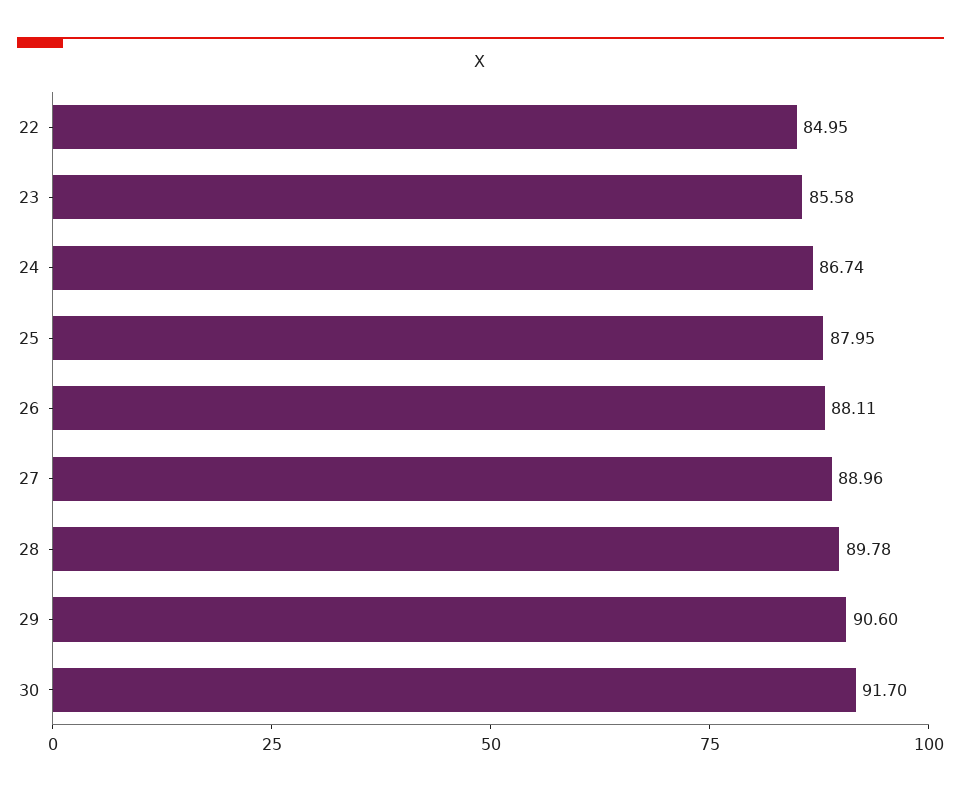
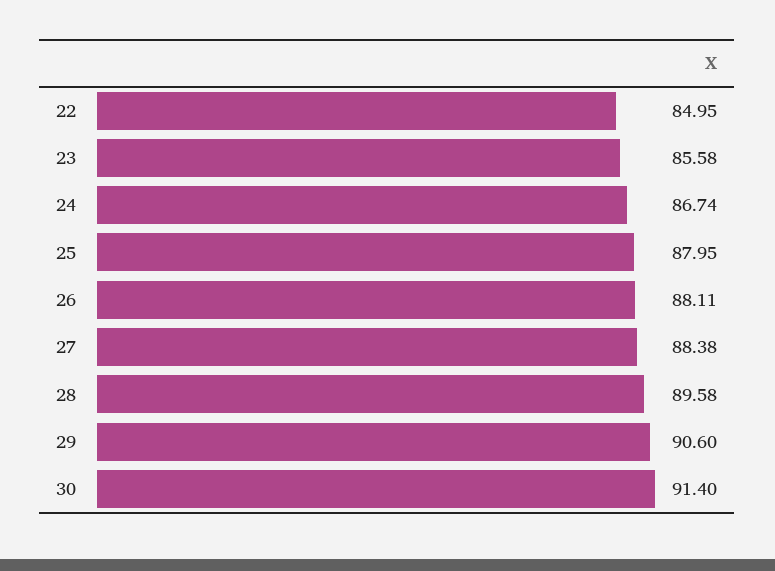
27: 88.96 -> 88.38
28: 89.78 -> 89.58
30: 91.7 -> 91.4

